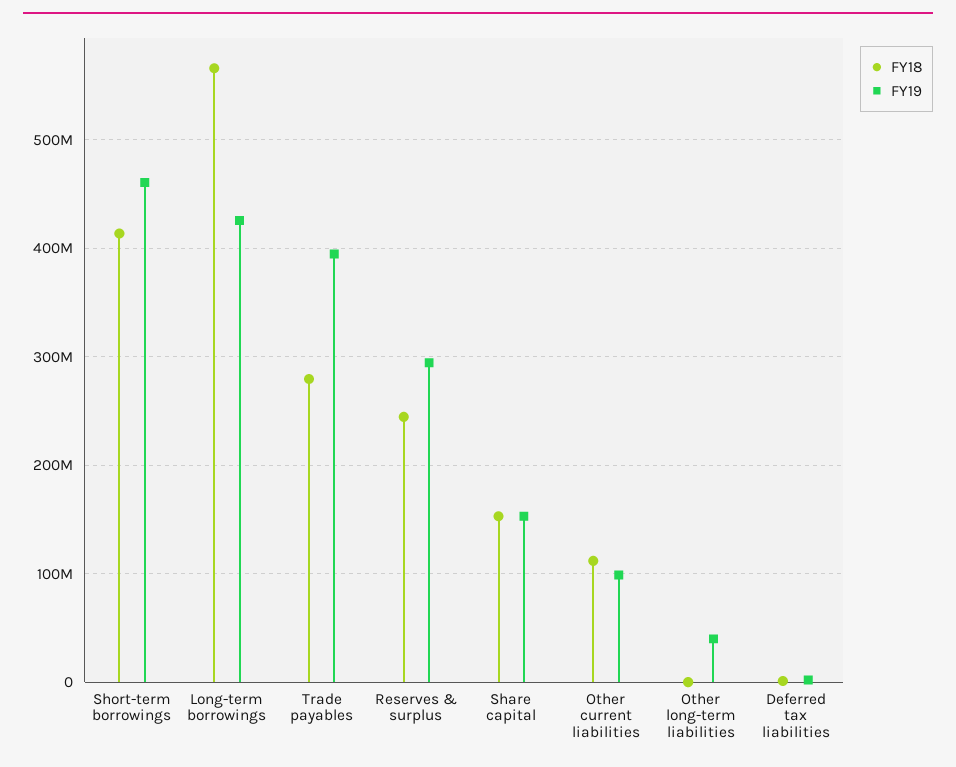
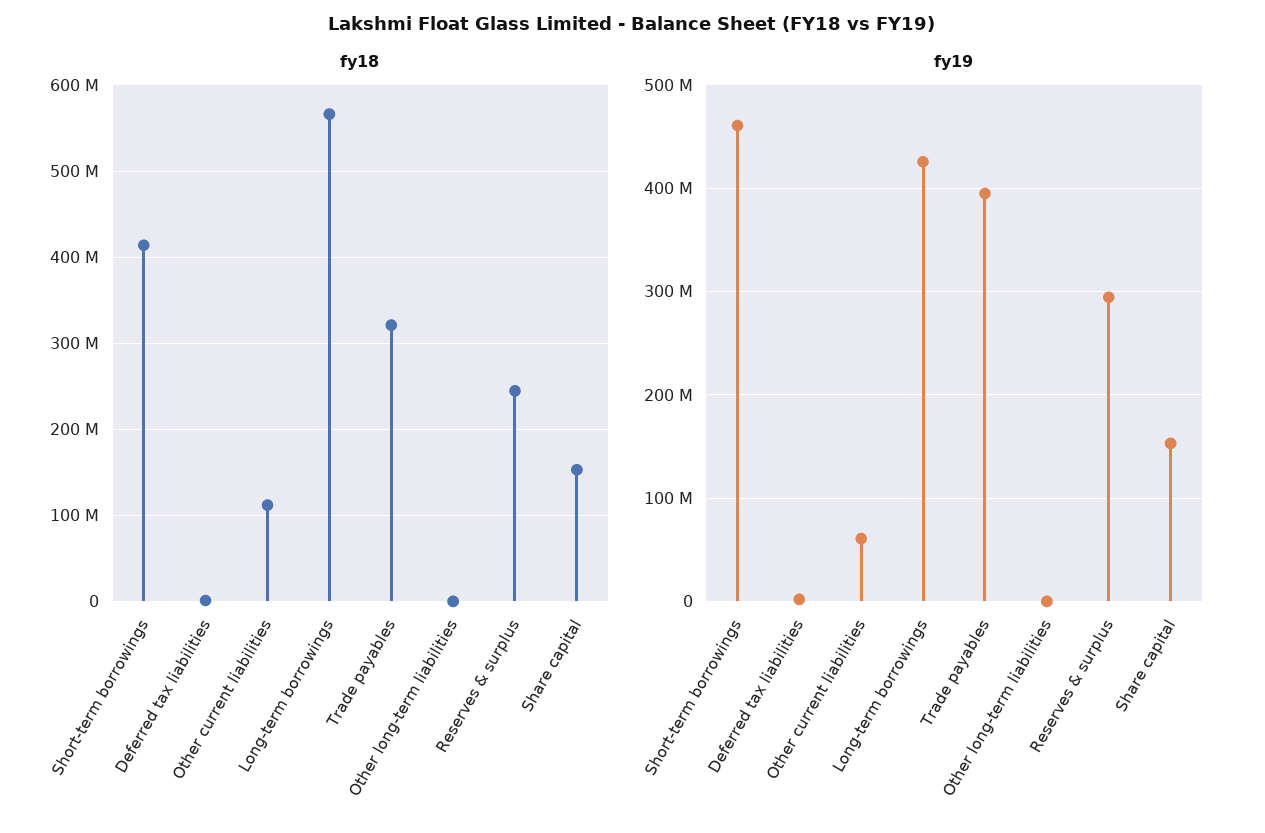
FY18, Trade payables: 280000000 -> 320000000
FY19, Other current liabilities: 100000000 -> 60000000
FY19, Other long-term liabilities: 40000000 -> 0

